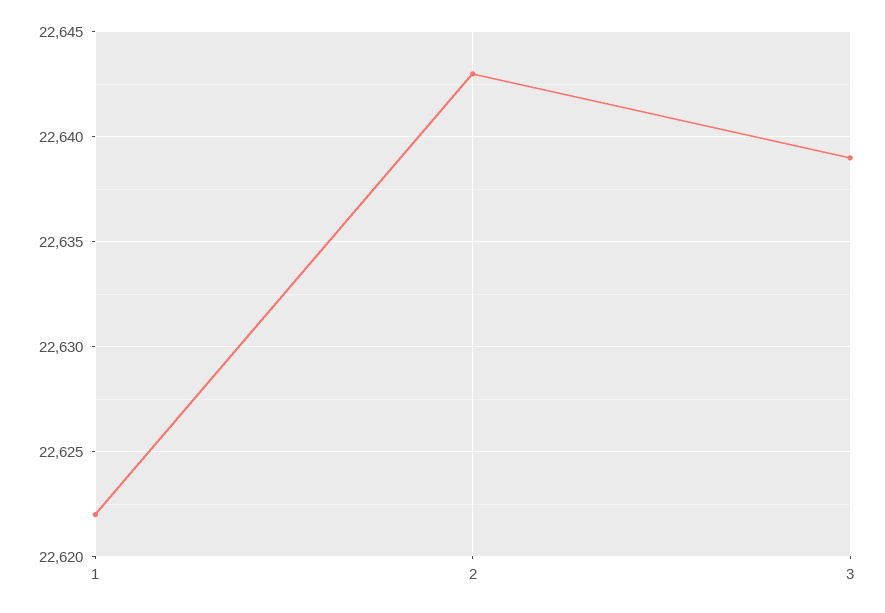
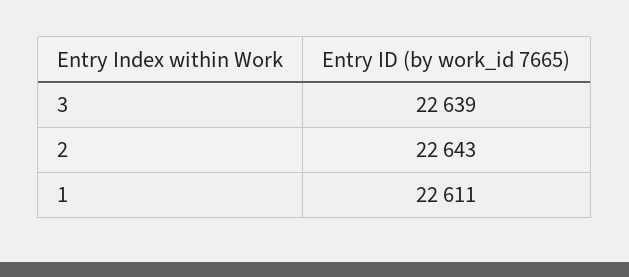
1: 22622 -> 22611

